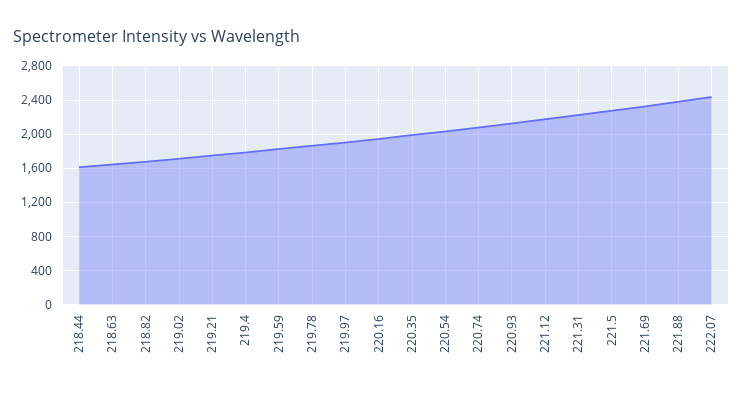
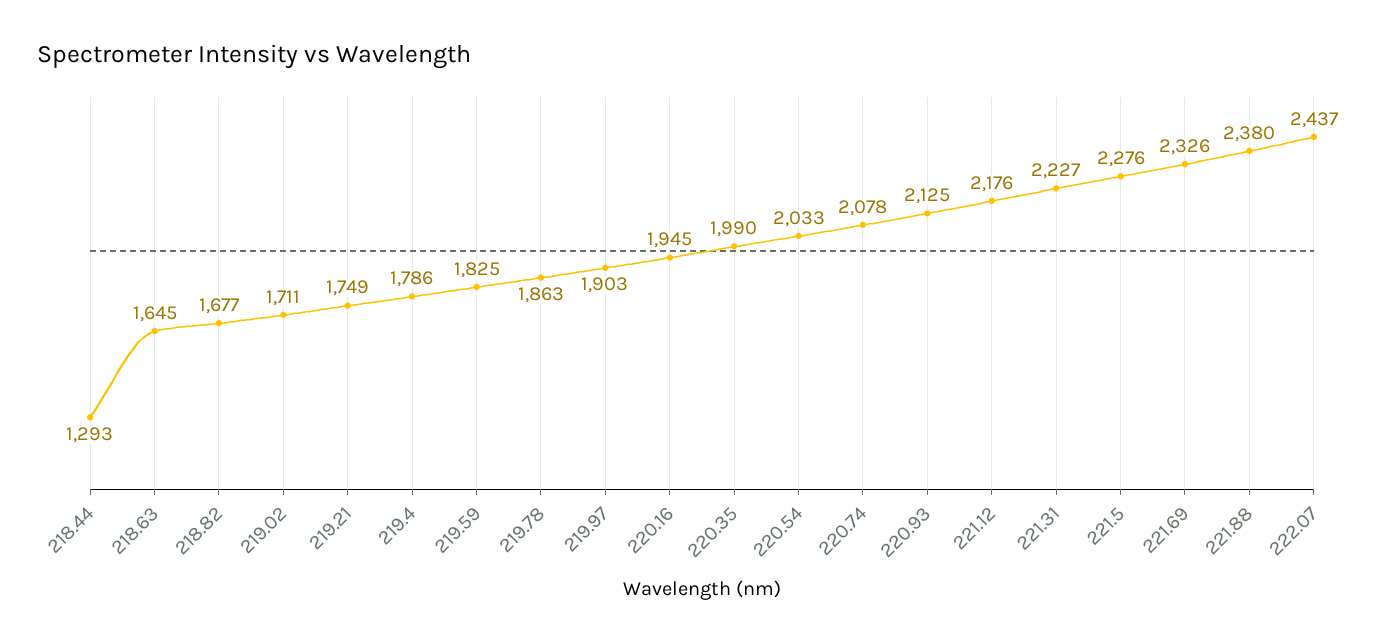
218.44: 1600 -> 1293

